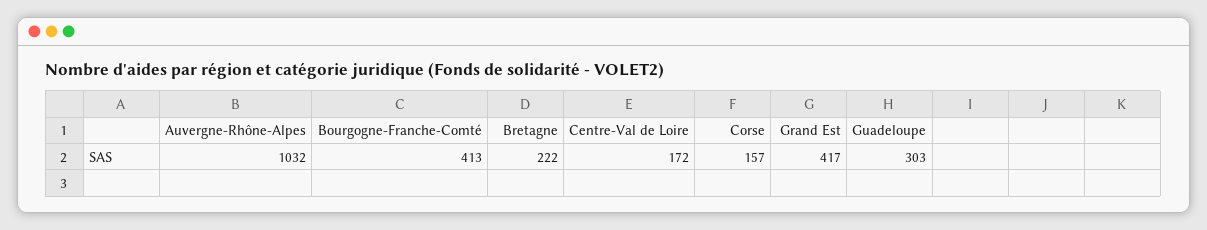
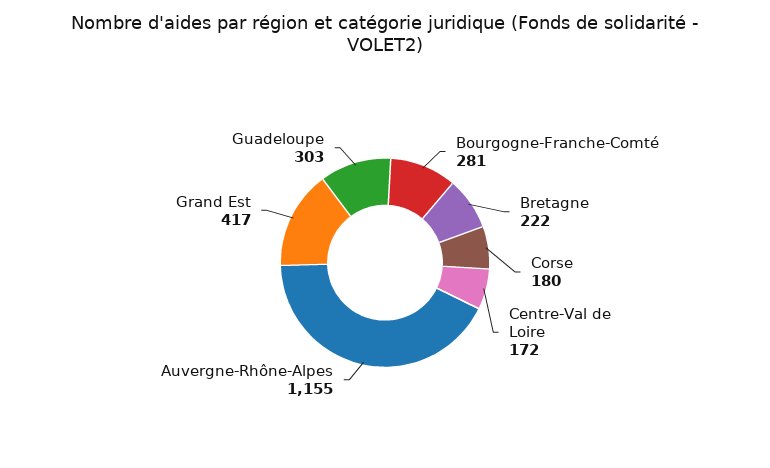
Auvergne-Rhône-Alpes: 1032 -> 1155
Bourgogne-Franche-Comté: 413 -> 281
Corse: 157 -> 180

